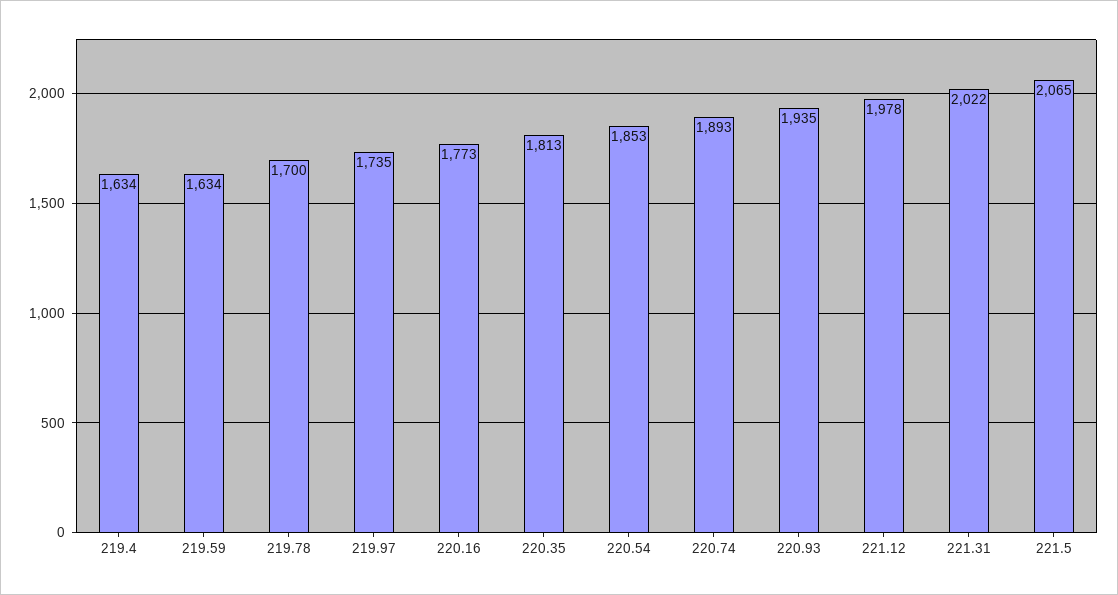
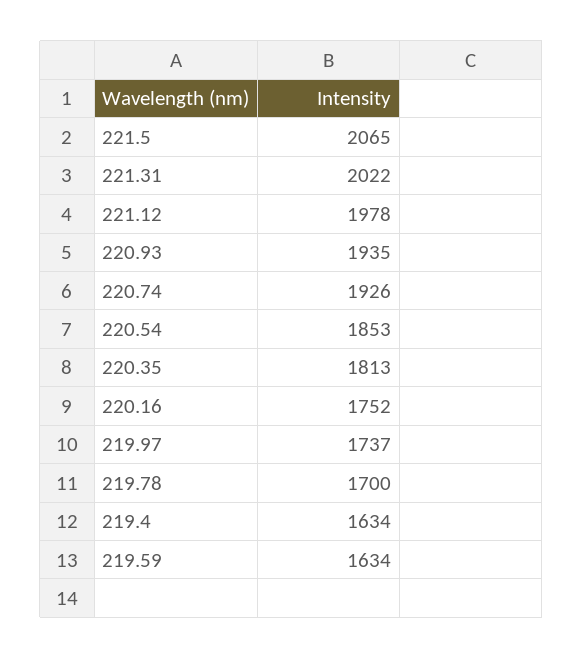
219.97: 1735 -> 1737
220.16: 1773 -> 1752
220.74: 1893 -> 1926

